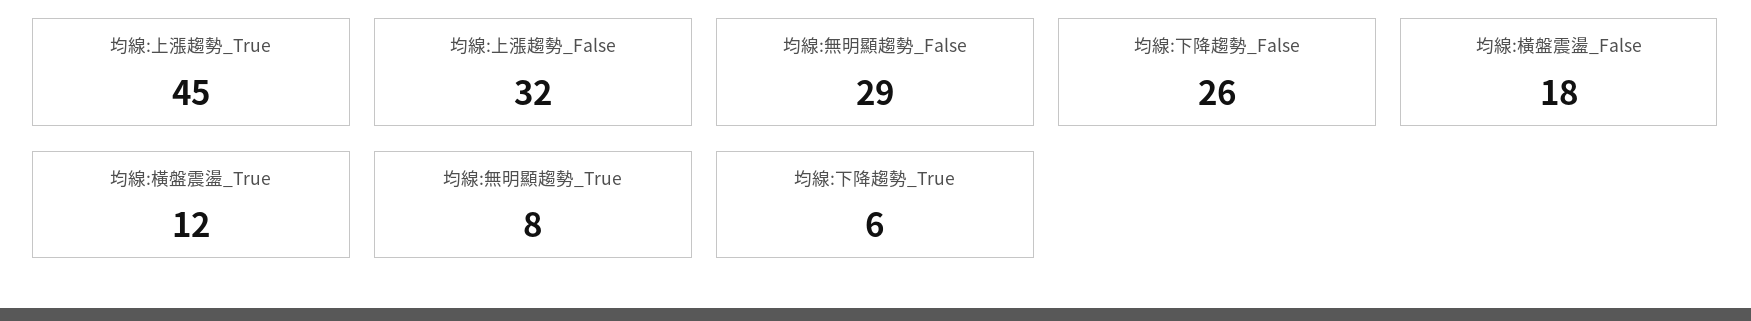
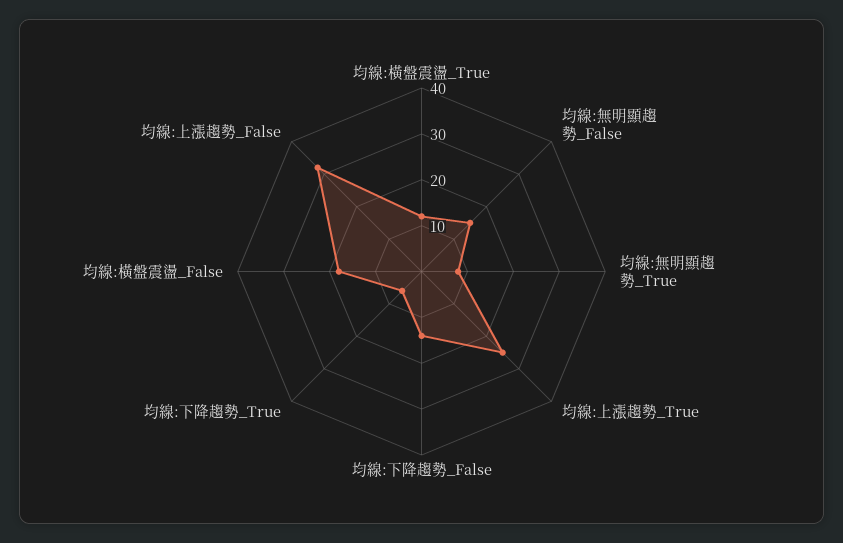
均線:上漲趨勢_True: 45 -> 25
均線:無明顯趨勢_False: 29 -> 15
均線:下降趨勢_False: 26 -> 15

